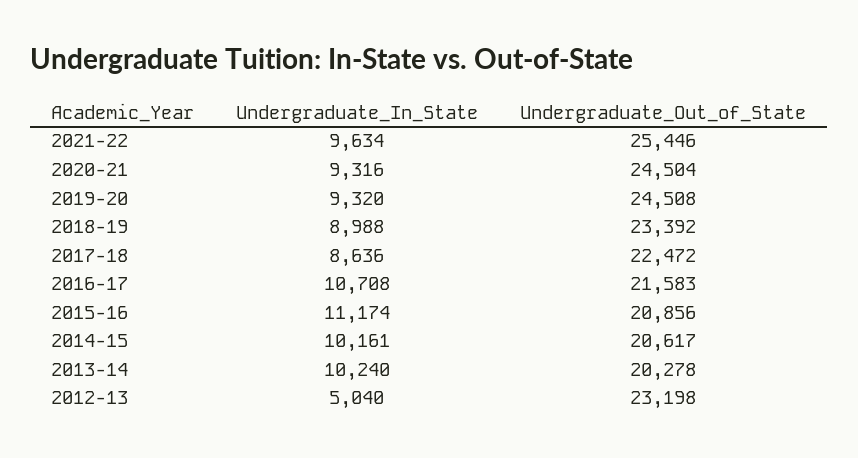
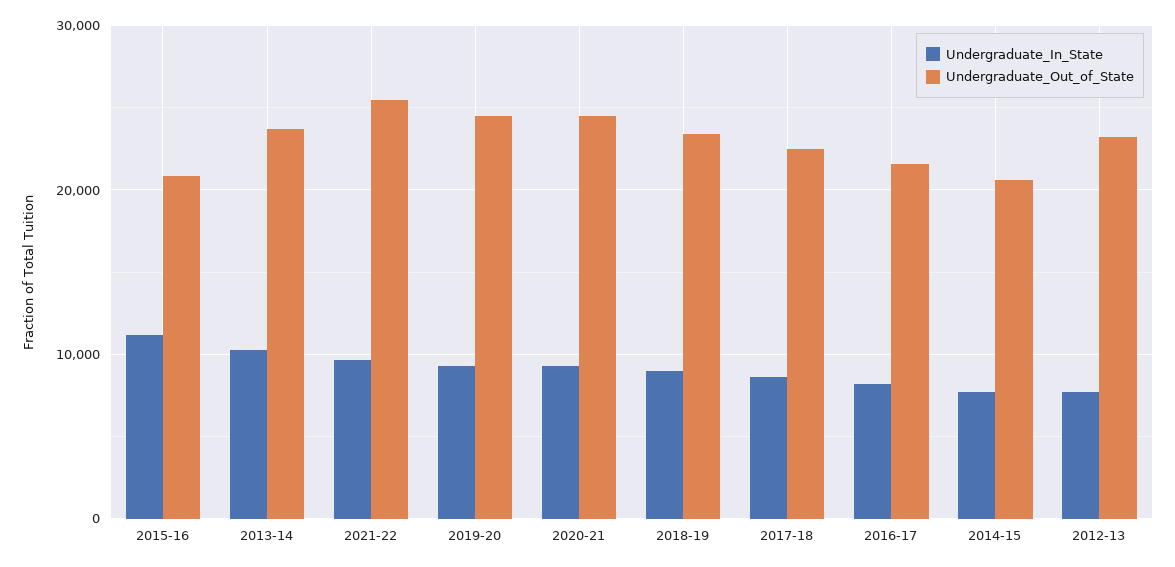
Undergraduate_In_State, 2016-17: 10708 -> 8000
Undergraduate_In_State, 2014-15: 10161 -> 8000
Undergraduate_Out_of_State, 2013-14: 20278 -> 24000
Undergraduate_In_State, 2012-13: 5040 -> 8000

